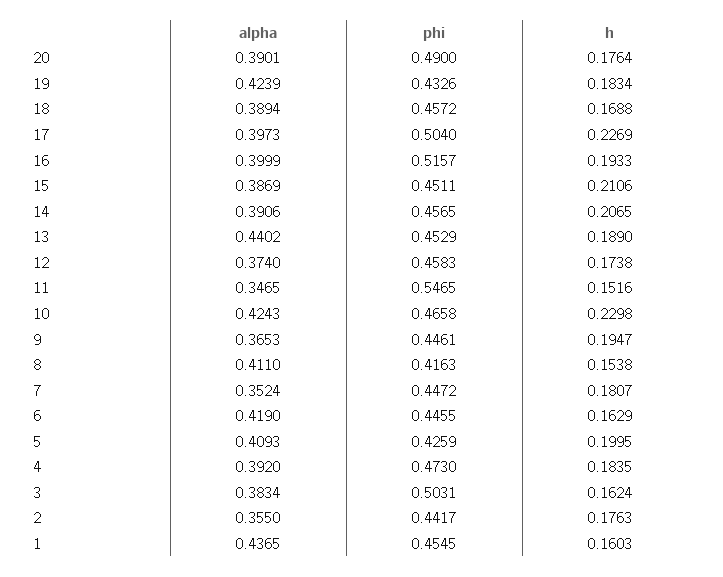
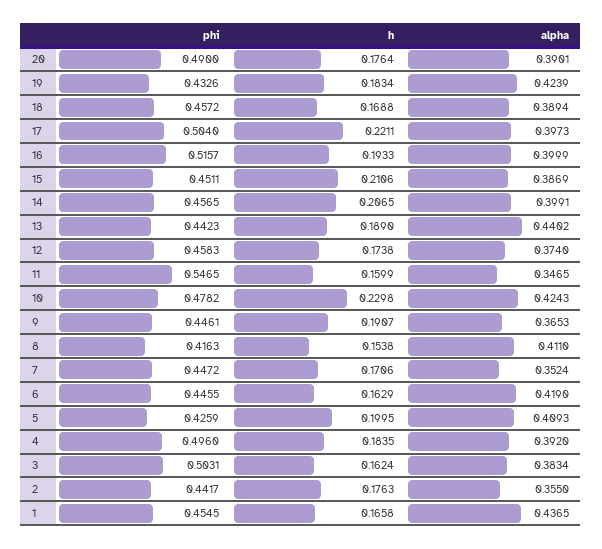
h, 17: 0.2269 -> 0.2211
alpha, 14: 0.3906 -> 0.3991
phi, 13: 0.4529 -> 0.4423
h, 11: 0.1516 -> 0.1599
phi, 10: 0.4658 -> 0.4782
h, 9: 0.1947 -> 0.1907
h, 7: 0.1807 -> 0.1706
phi, 4: 0.473 -> 0.496
h, 1: 0.1603 -> 0.1658

